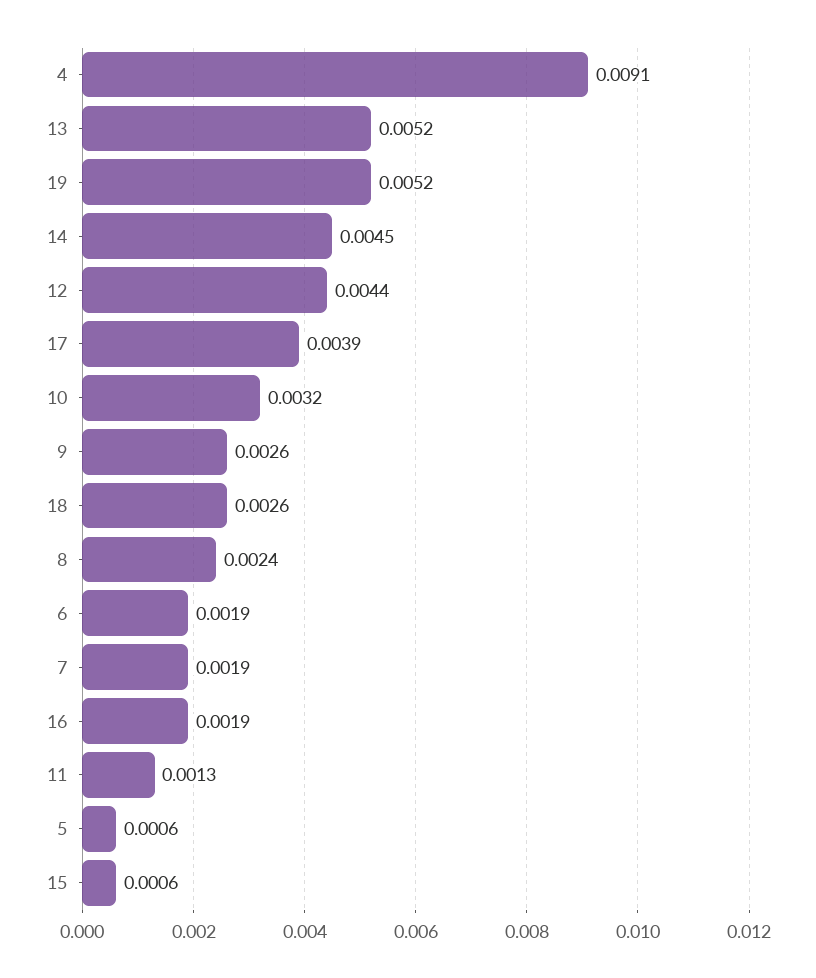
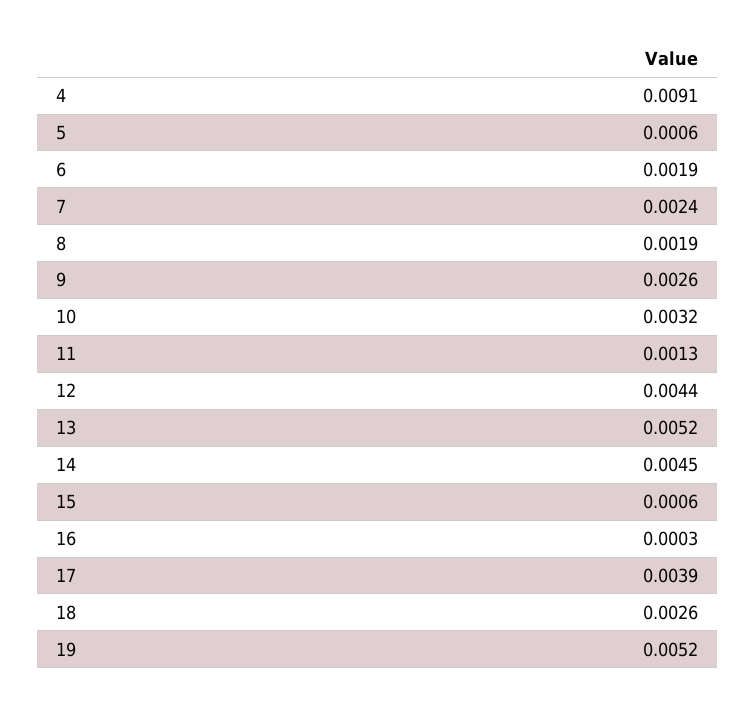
8: 0.0024 -> 0.0019
7: 0.0019 -> 0.0024
16: 0.0019 -> 0.0003

